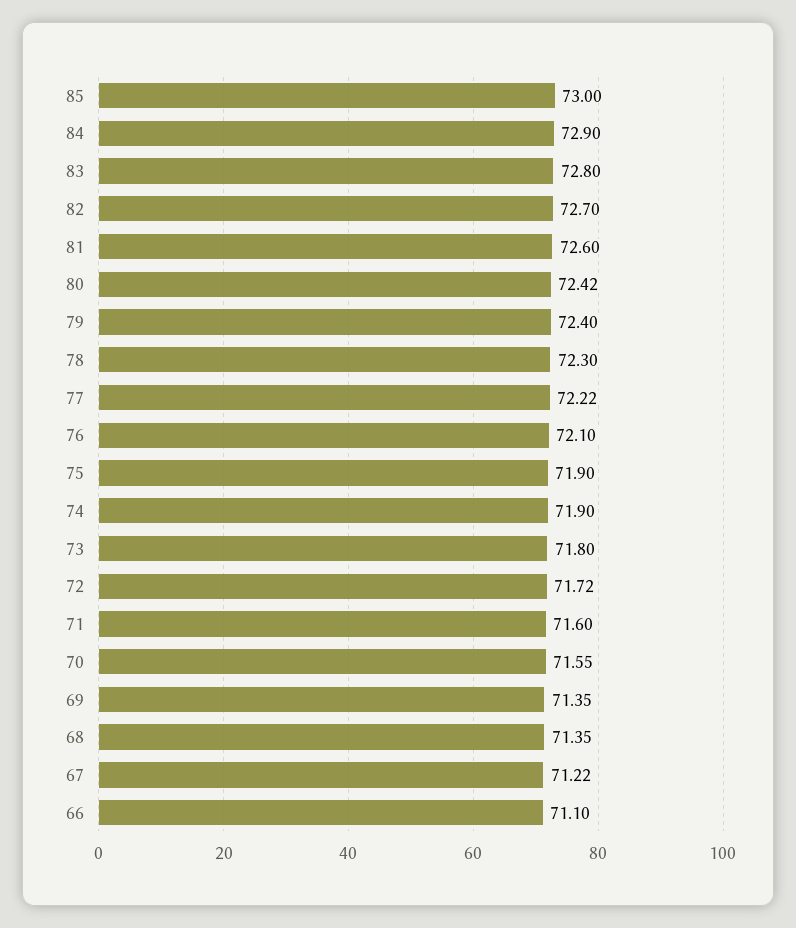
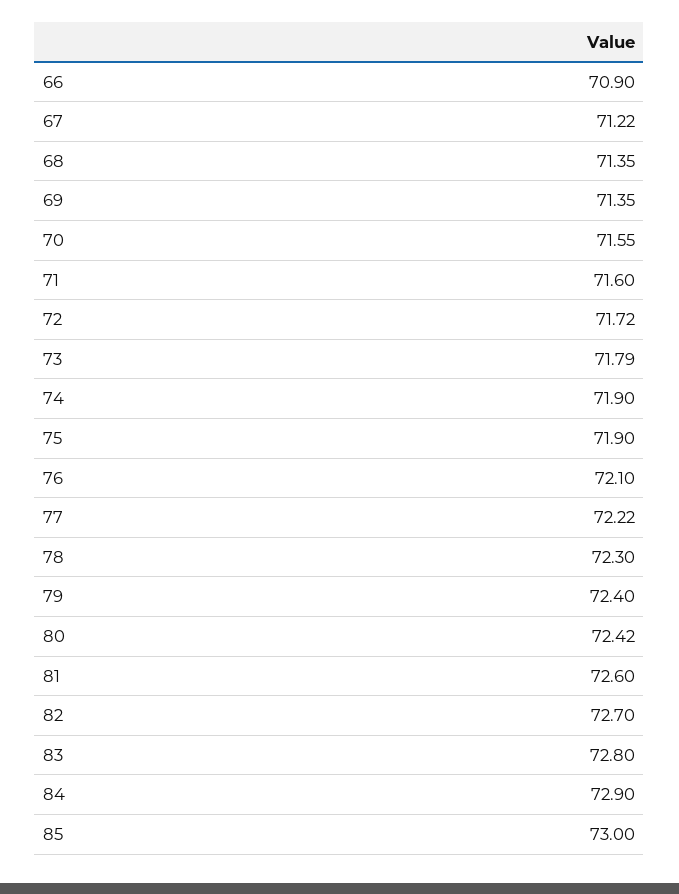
73: 71.8 -> 71.79
66: 71.1 -> 70.9

